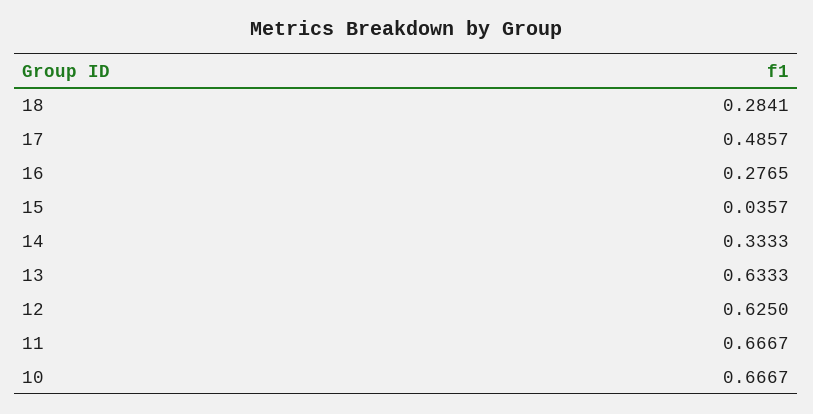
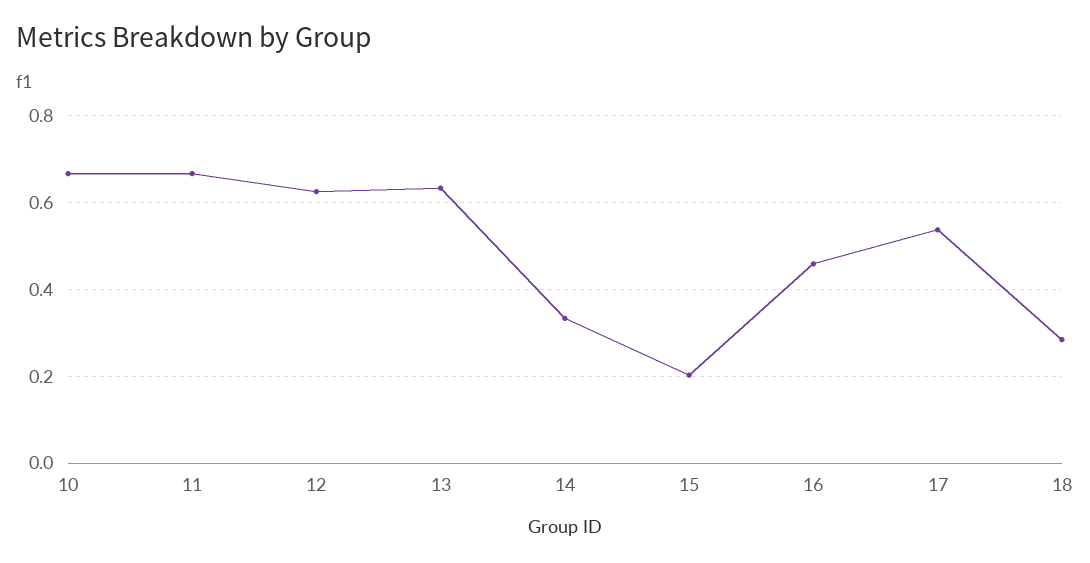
17: 0.4857 -> 0.54
16: 0.2765 -> 0.46
15: 0.0357 -> 0.2

